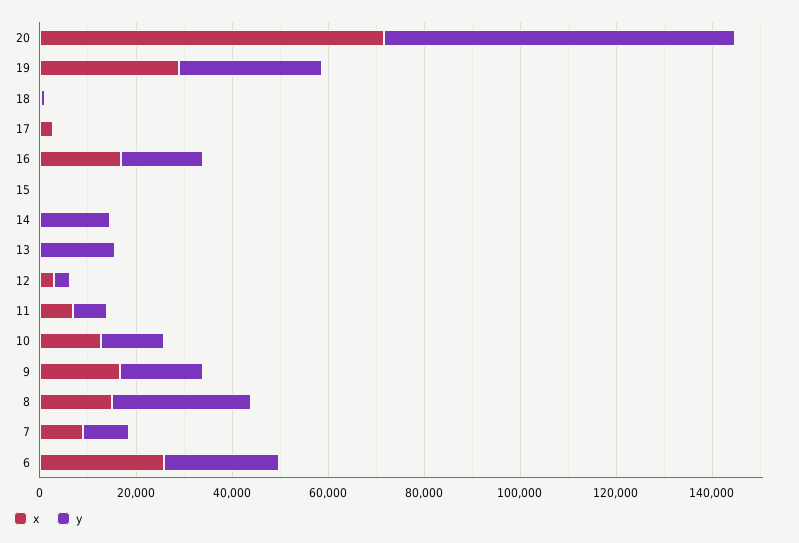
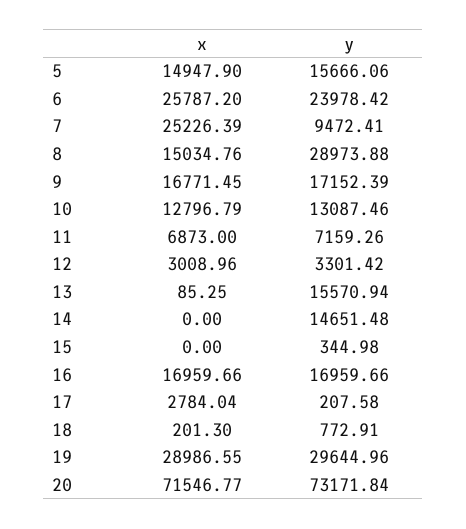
x, 7: 10000 -> 25226.39
x, 5: none -> 14947.9
y, 5: none -> 15666.06

